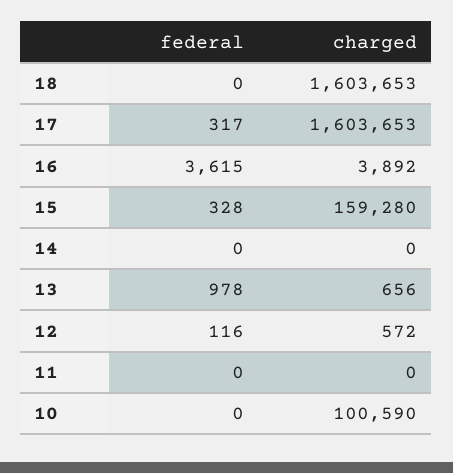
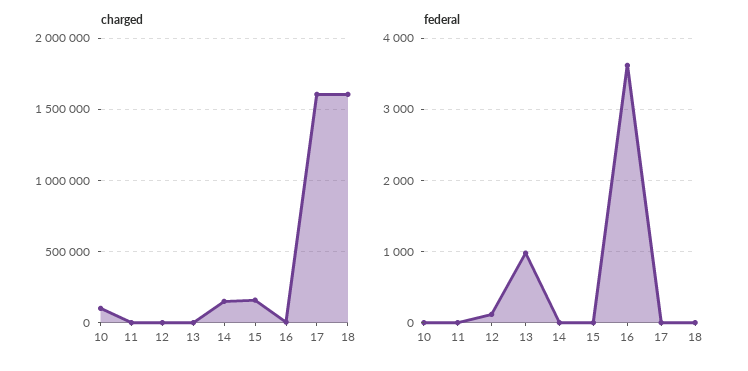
federal, 17: 317 -> 0
federal, 15: 328 -> 0
charged, 14: 0 -> 150000

